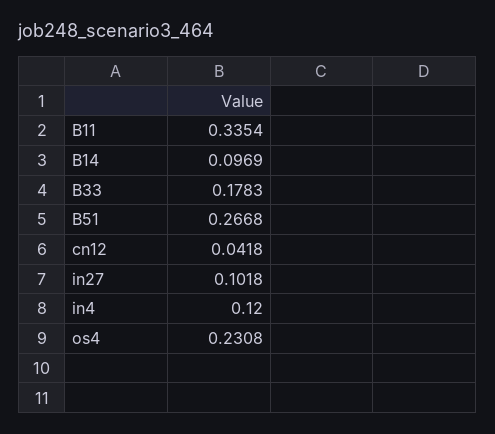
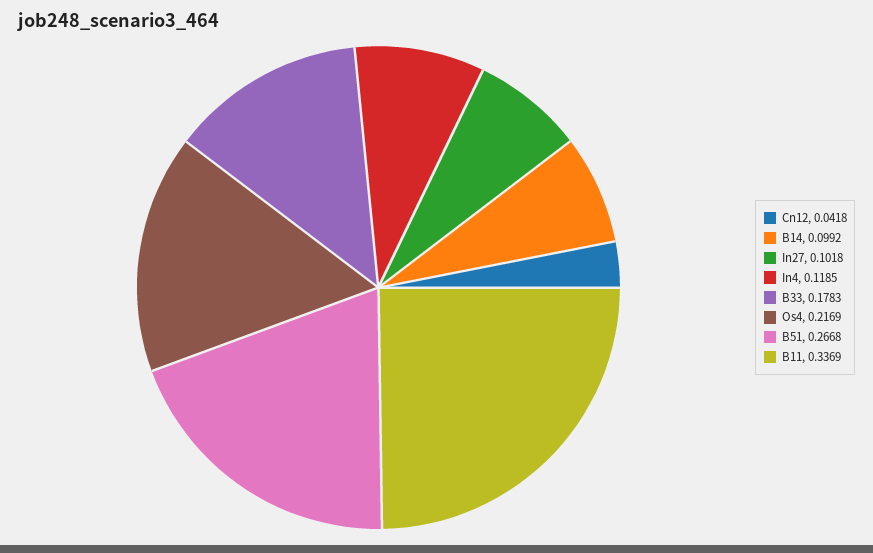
B11: 0.3354 -> 0.3369
B14: 0.0969 -> 0.0992
in4: 0.12 -> 0.1185
os4: 0.2308 -> 0.2169

